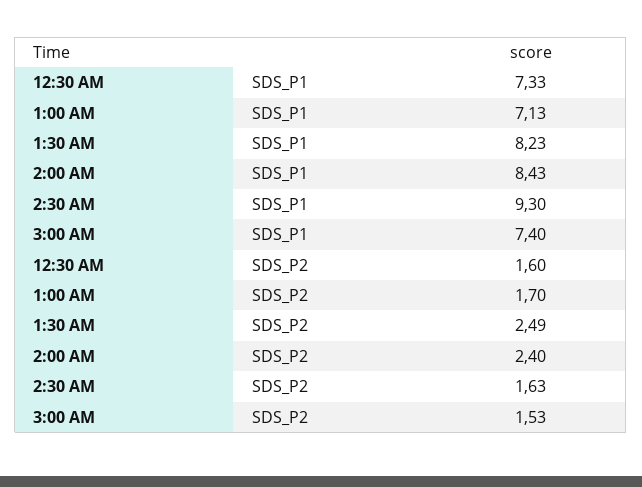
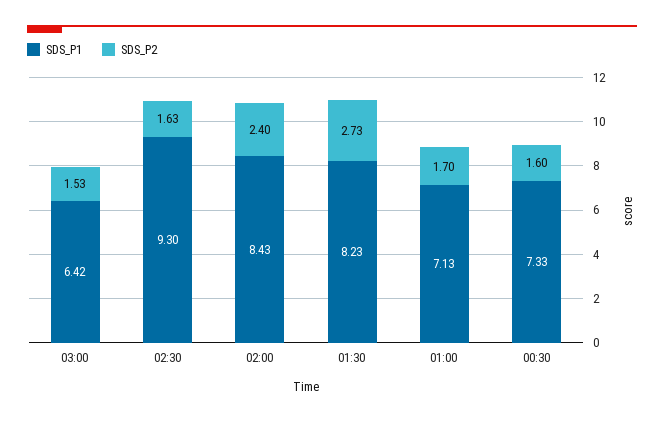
SDS_P1, 3:00 AM: 7.4 -> 6.42
SDS_P2, 1:30 AM: 2.49 -> 2.73

